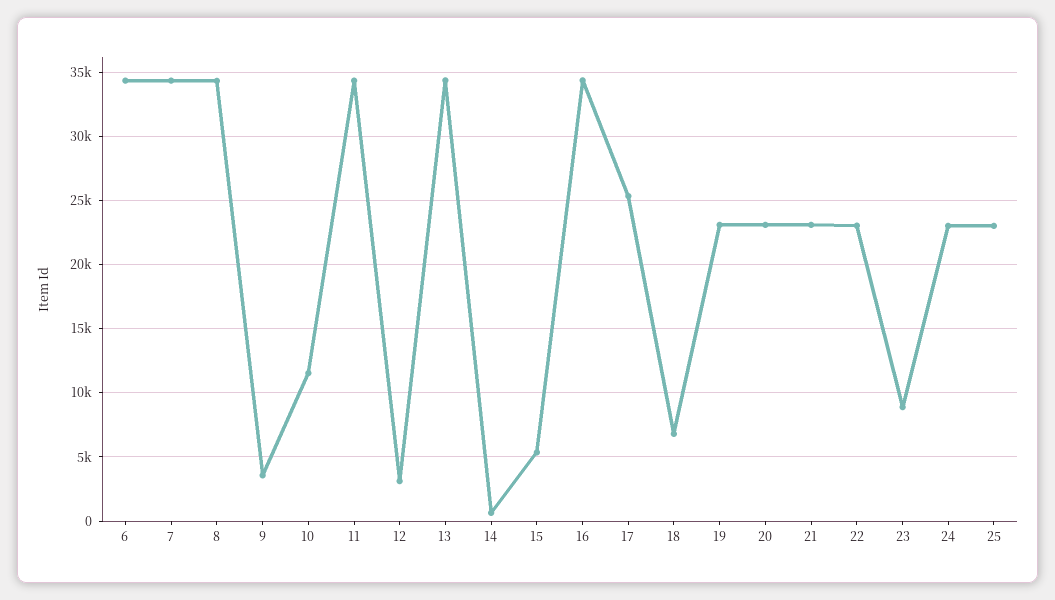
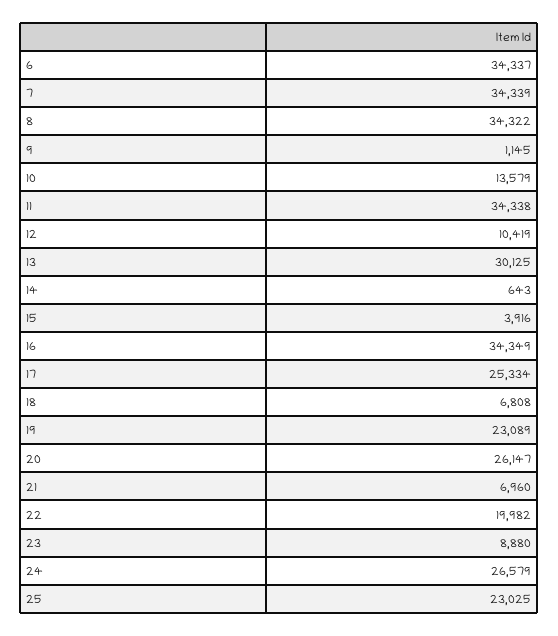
9: 3500 -> 1145
10: 11500 -> 13579
12: 3000 -> 10419
13: 34500 -> 30125
15: 5500 -> 3916
20: 23000 -> 26147
21: 23000 -> 6960
22: 23000 -> 19982
24: 23000 -> 26579

